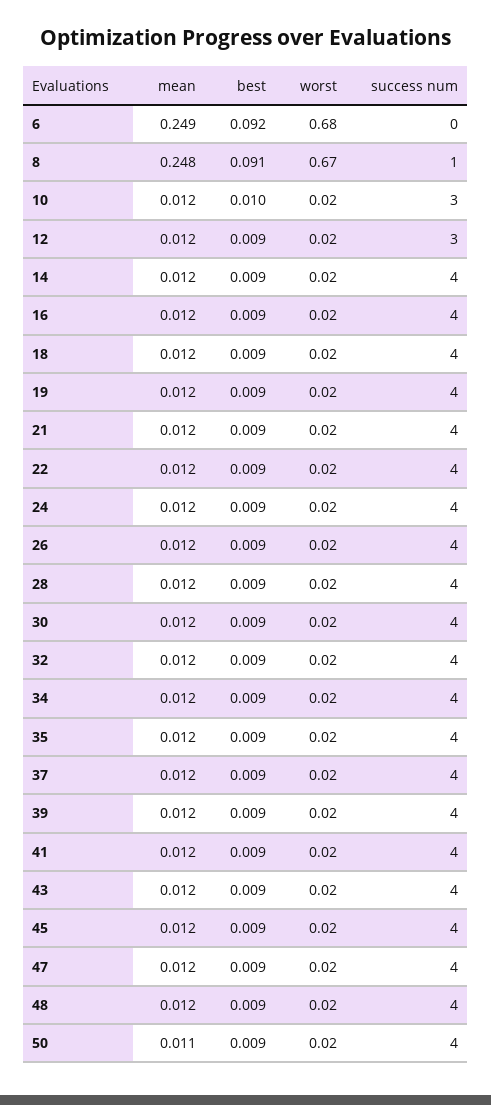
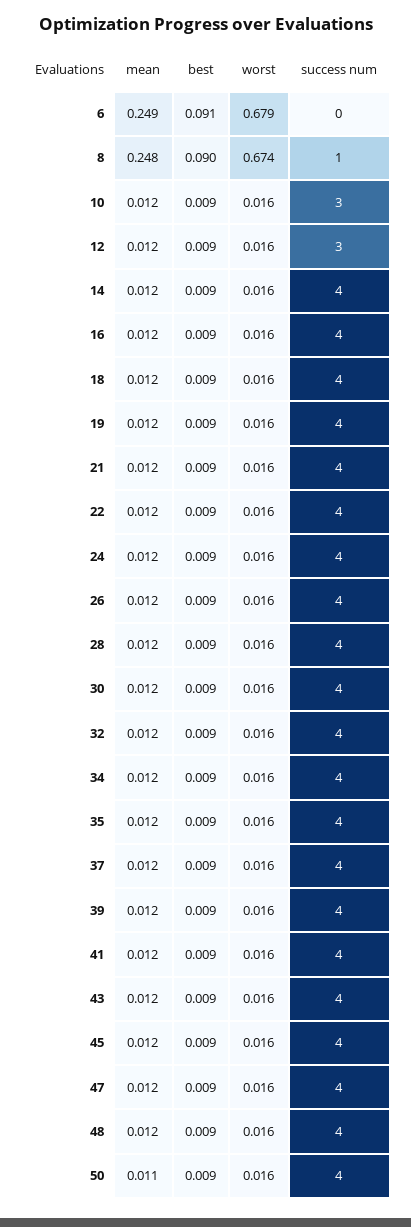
best, 6: 0.092 -> 0.091
best, 8: 0.091 -> 0.09
best, 10: 0.01 -> 0.009

